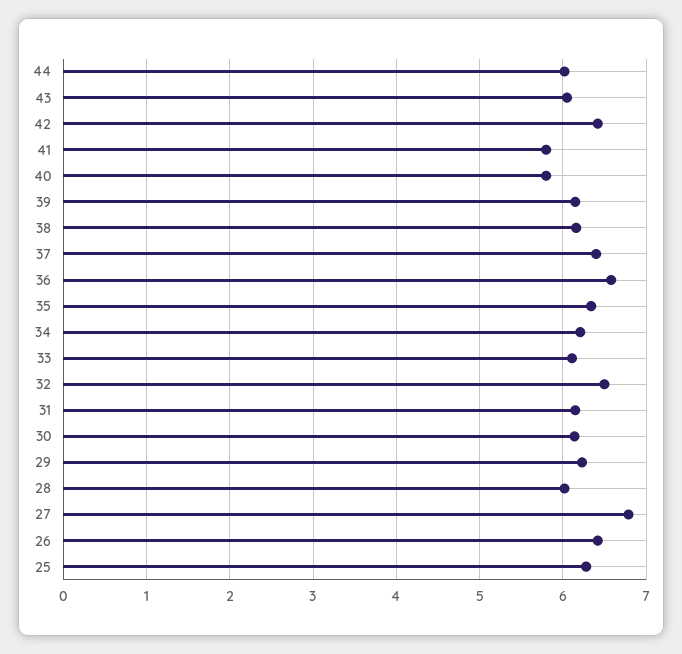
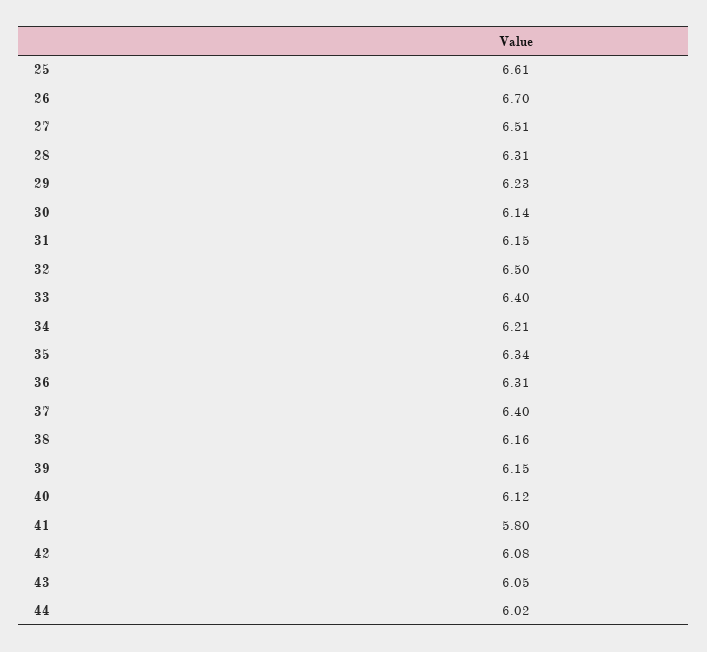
42: 6.4 -> 6.08
40: 5.8 -> 6.12
36: 6.6 -> 6.31
33: 6.1 -> 6.4
28: 6 -> 6.31
27: 6.8 -> 6.51
26: 6.4 -> 6.7
25: 6.3 -> 6.61

